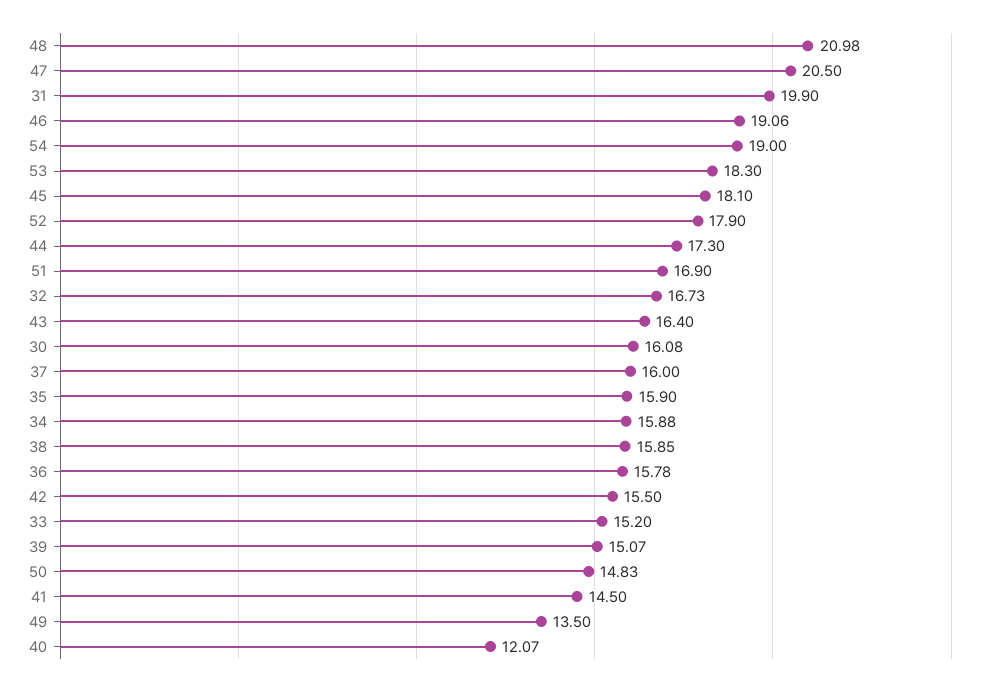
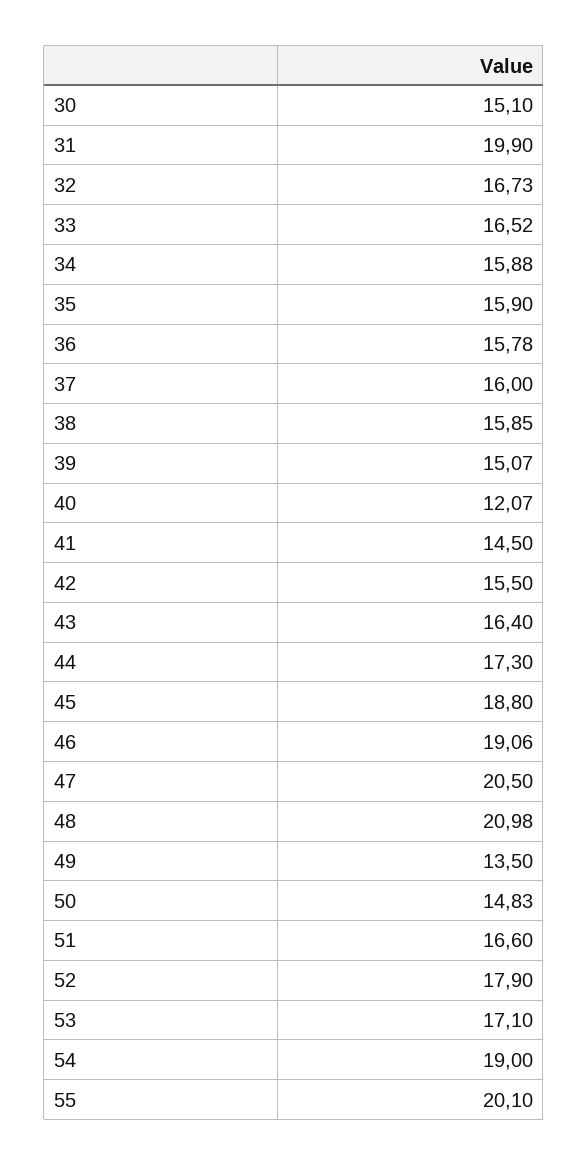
53: 18.3 -> 17.1
45: 18.1 -> 18.8
51: 16.9 -> 16.6
30: 16.08 -> 15.1
33: 15.2 -> 16.52
55: none -> 20.1

